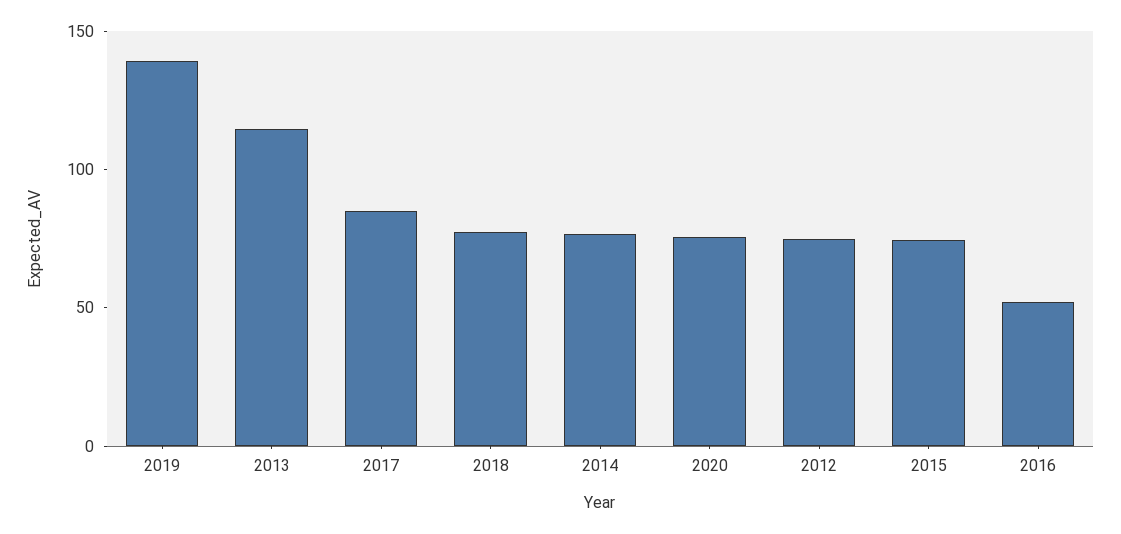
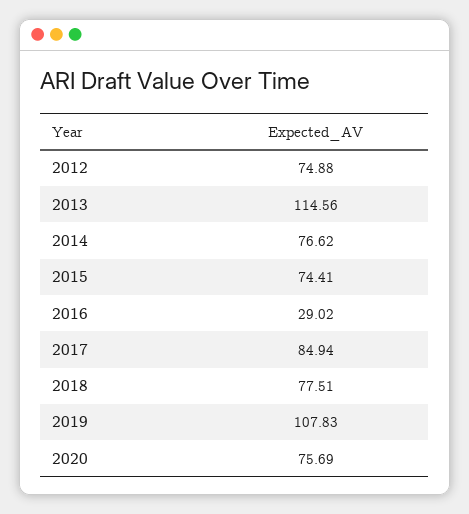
2019: 140 -> 107.83
2016: 50 -> 29.02

